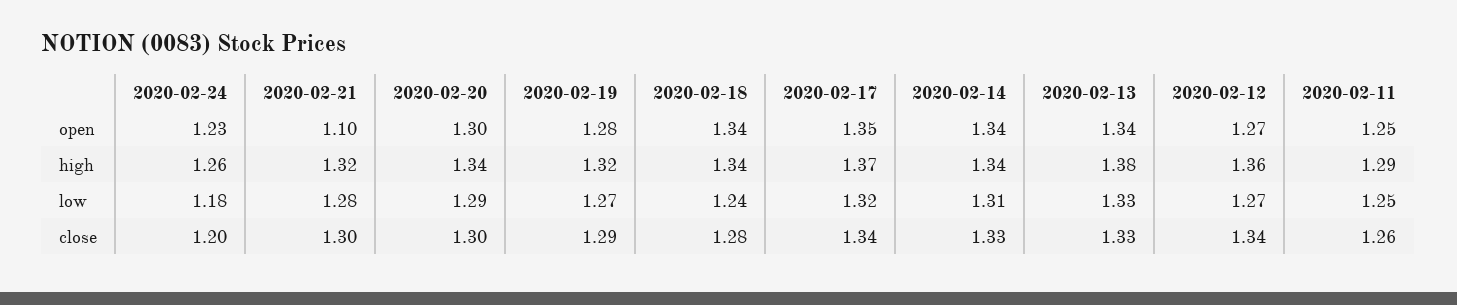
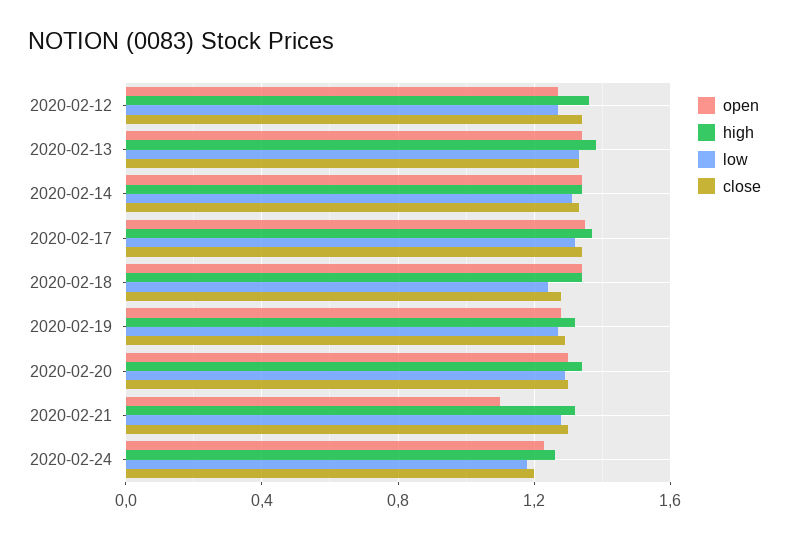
open, 2020-02-11: 1.25 -> none
high, 2020-02-11: 1.29 -> none
low, 2020-02-11: 1.25 -> none
close, 2020-02-11: 1.26 -> none

